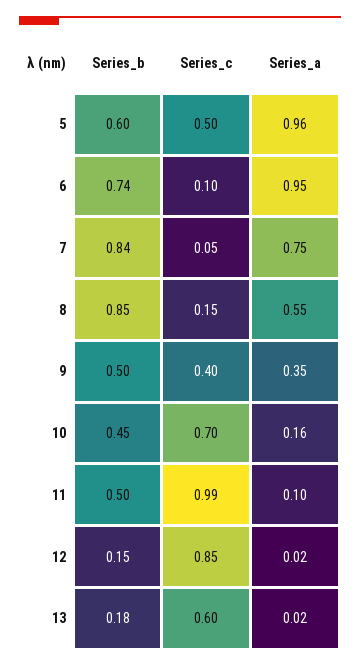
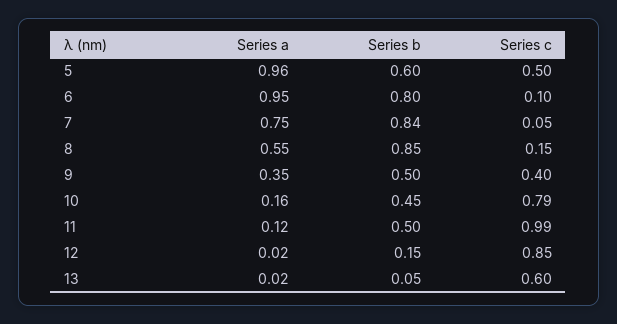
Series_b, 6: 0.74 -> 0.8
Series_c, 10: 0.7 -> 0.79
Series_a, 11: 0.1 -> 0.12
Series_b, 13: 0.18 -> 0.05

